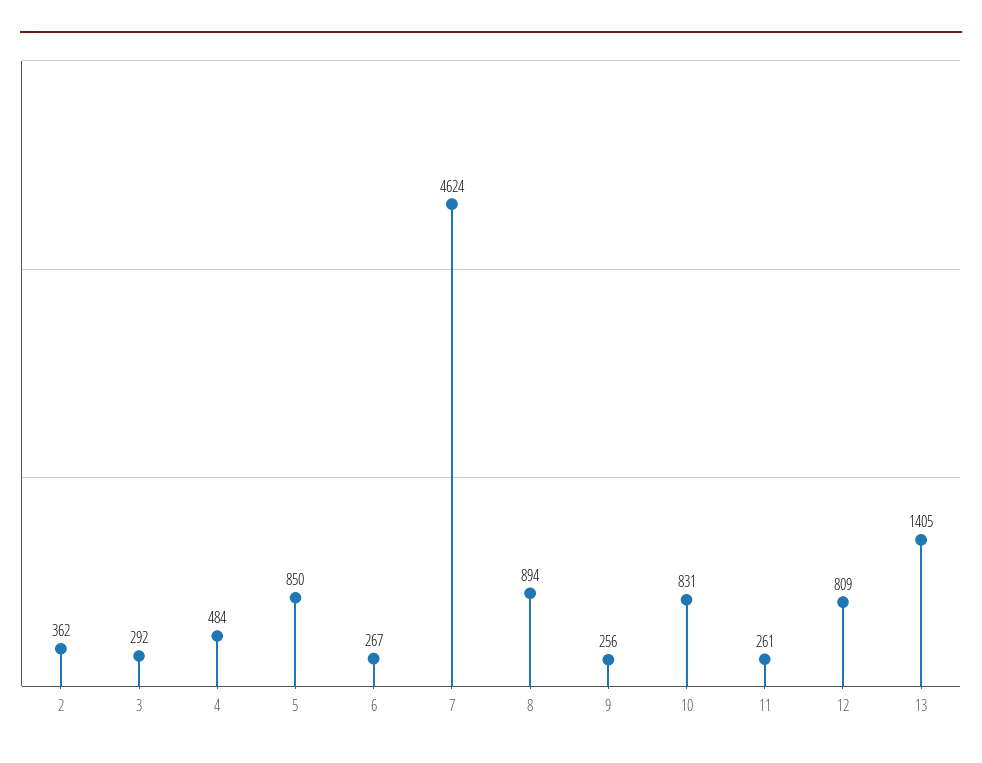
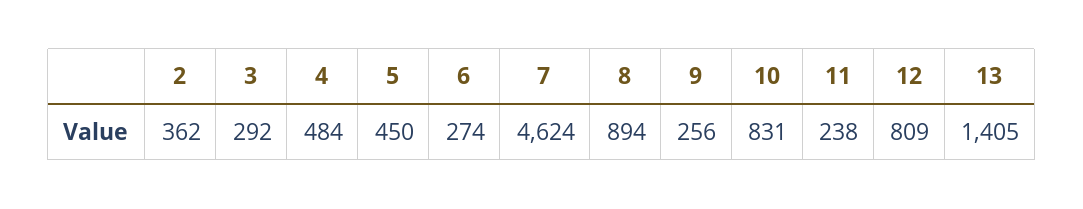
5: 850 -> 450
6: 267 -> 274
11: 261 -> 238

